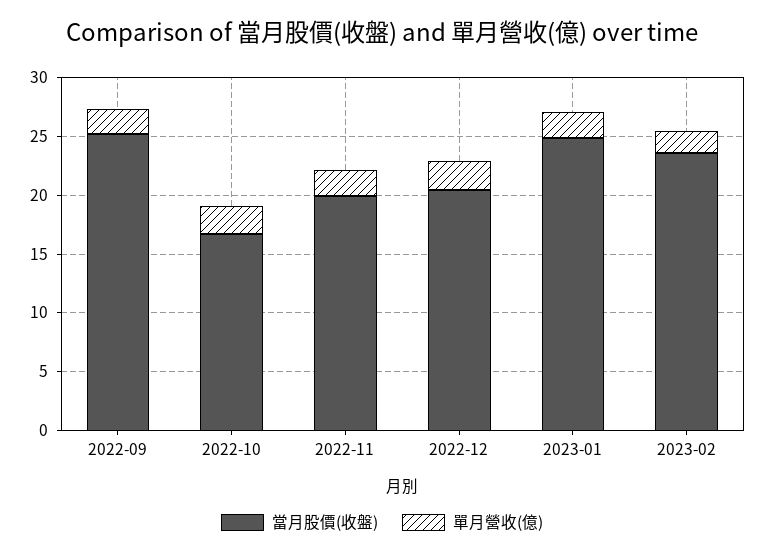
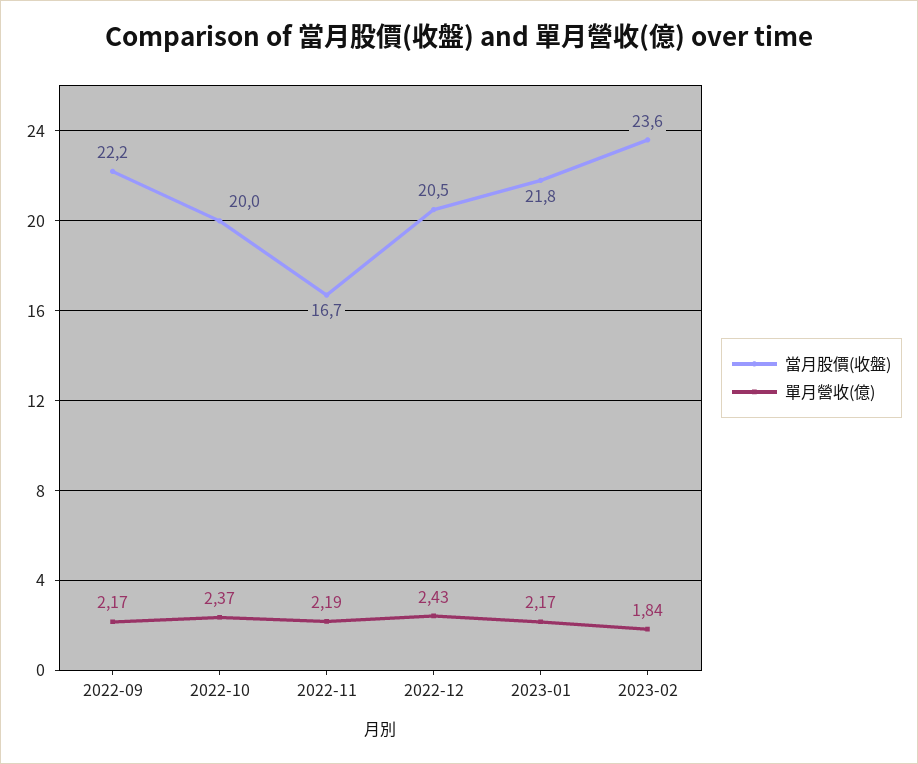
當月股價(收盤), 2022-09: 25 -> 22.2
當月股價(收盤), 2022-10: 17 -> 20
當月股價(收盤), 2022-11: 20 -> 16.7
當月股價(收盤), 2023-01: 25 -> 21.8

